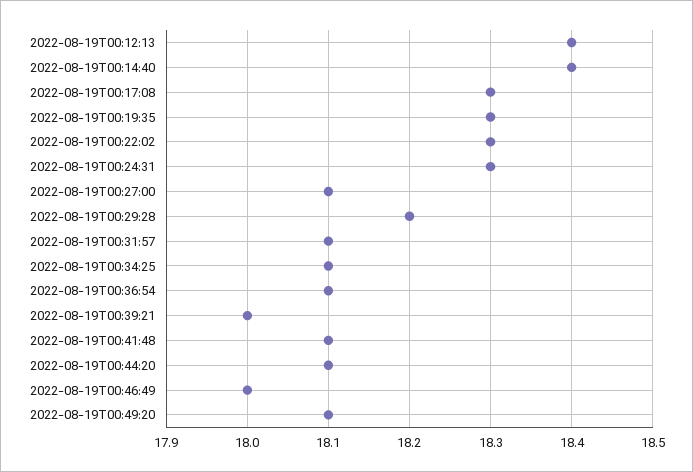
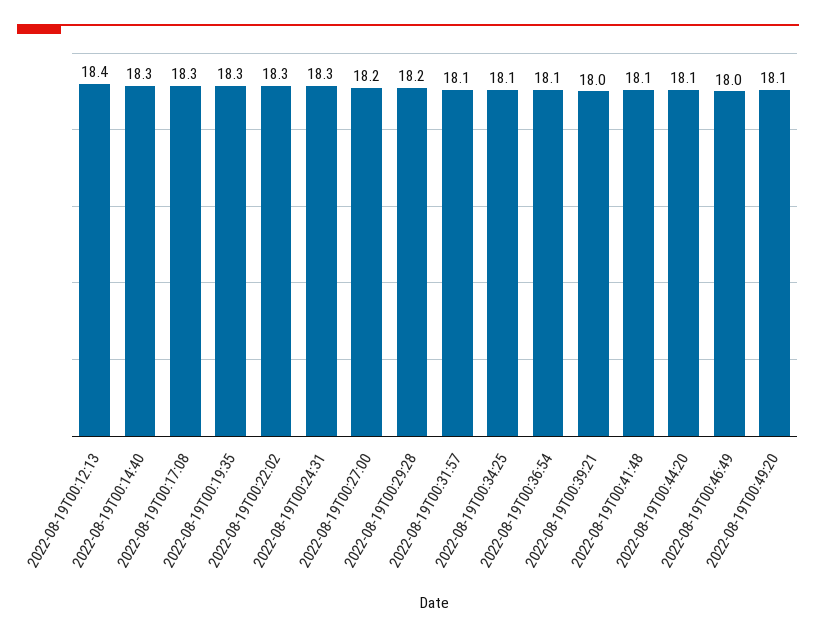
2022-08-19T00:14:40: 18.4 -> 18.3
2022-08-19T00:27:00: 18.1 -> 18.2

